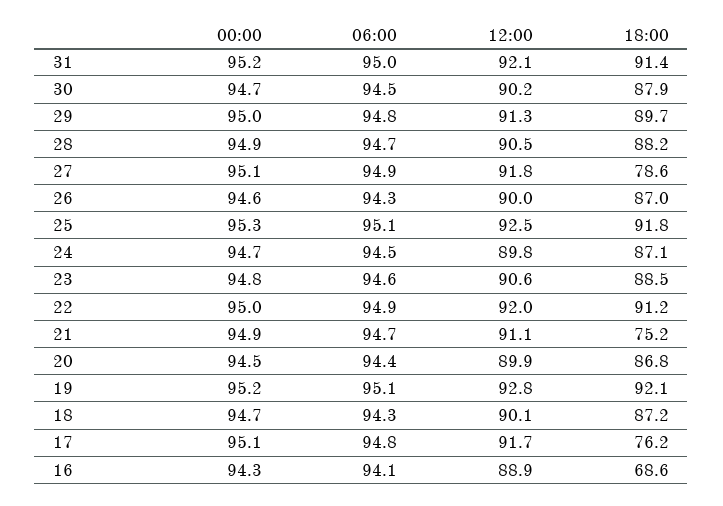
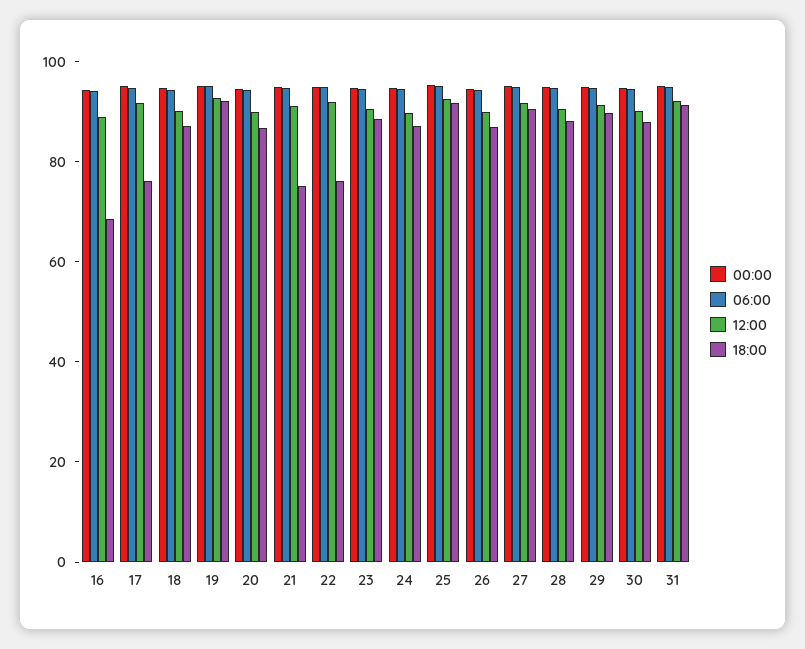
18:00, 27: 78.6 -> 90
18:00, 22: 91.2 -> 75

